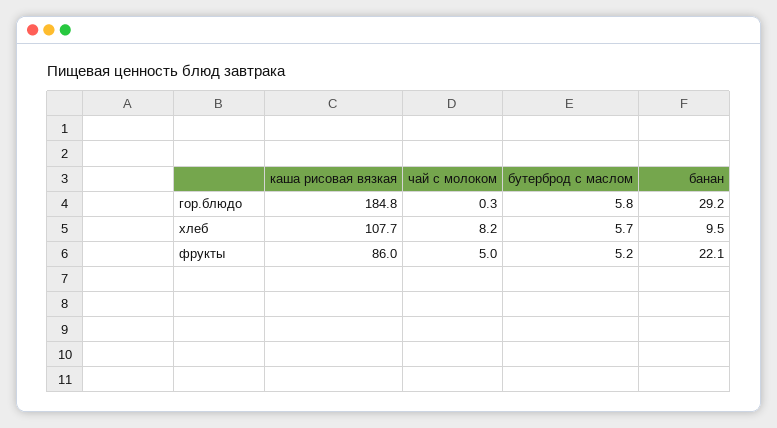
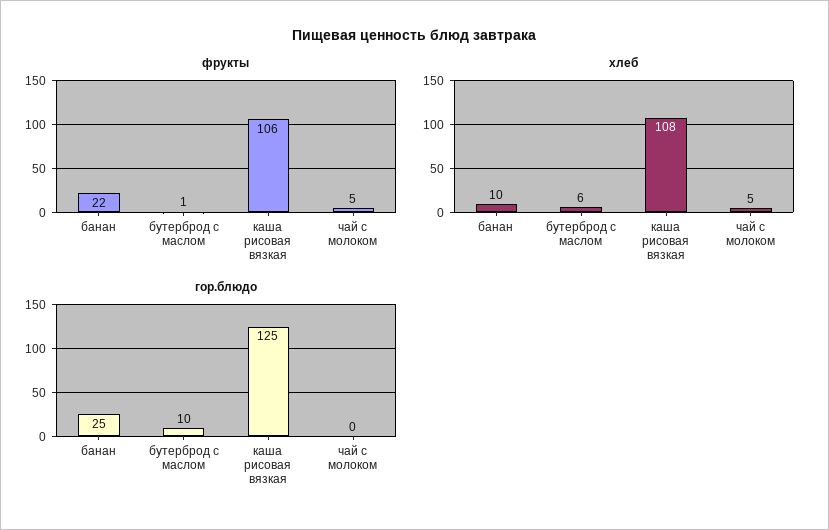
гор.блюдо, каша рисовая вязкая: 184.8 -> 125
гор.блюдо, бутерброд с маслом: 5.8 -> 10
гор.блюдо, банан: 29.2 -> 25
хлеб, чай с молоком: 8.2 -> 5
фрукты, каша рисовая вязкая: 86 -> 106
фрукты, бутерброд с маслом: 5.2 -> 1

